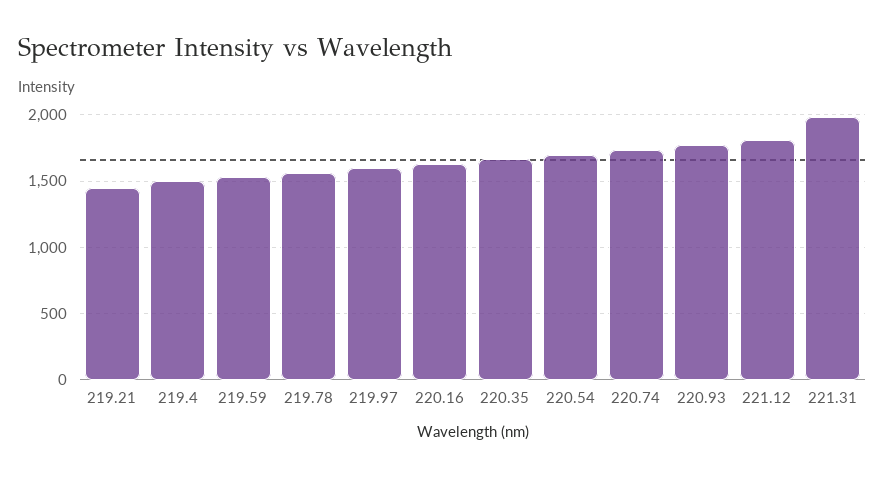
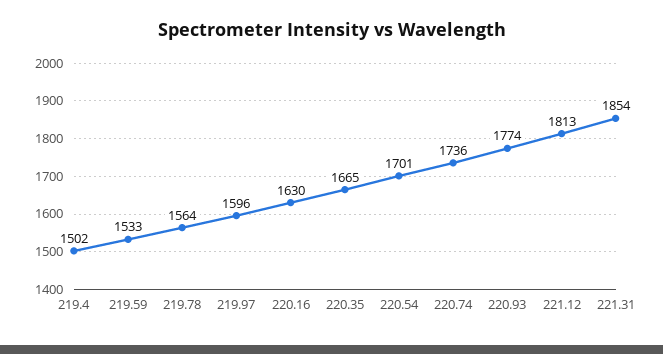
219.21: 1450 -> none
221.31: 2000 -> 1854

